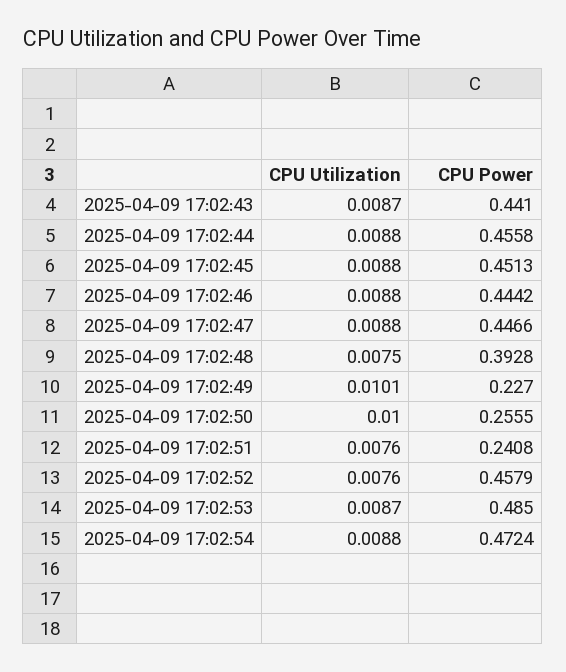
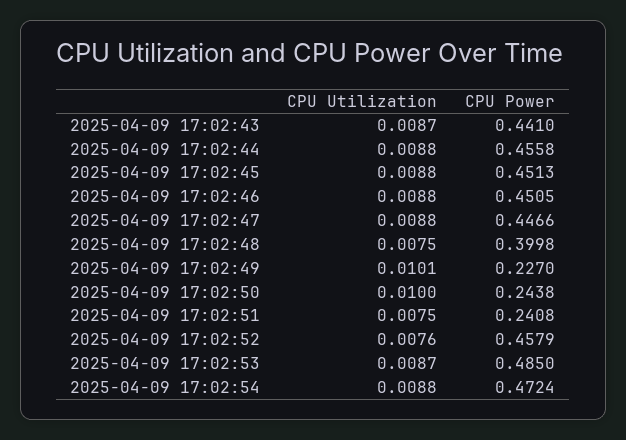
CPU Power, 2025-04-09 17:02:46: 0.4442 -> 0.4505
CPU Power, 2025-04-09 17:02:48: 0.3928 -> 0.3998
CPU Power, 2025-04-09 17:02:50: 0.2555 -> 0.2438
CPU Utilization, 2025-04-09 17:02:51: 0.0076 -> 0.0075

